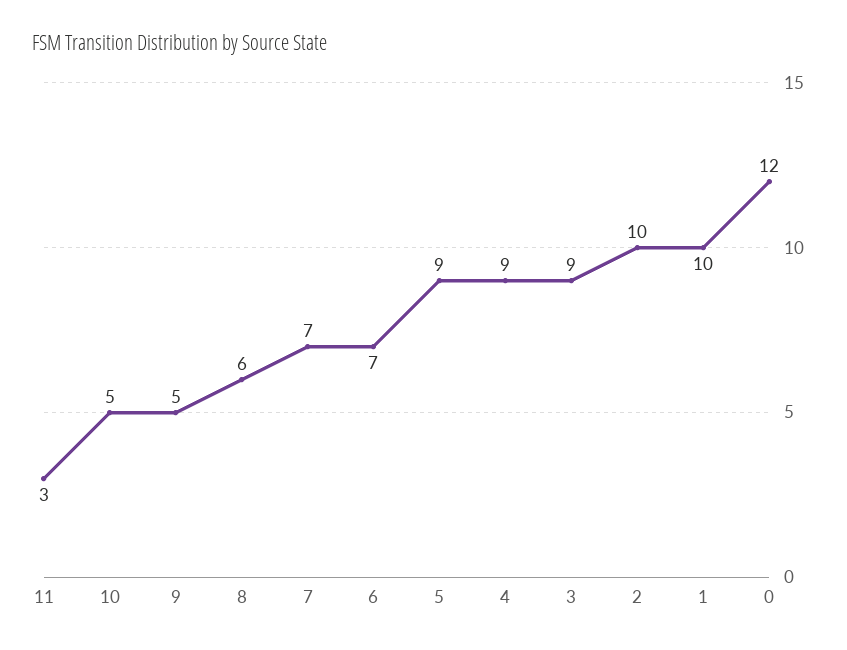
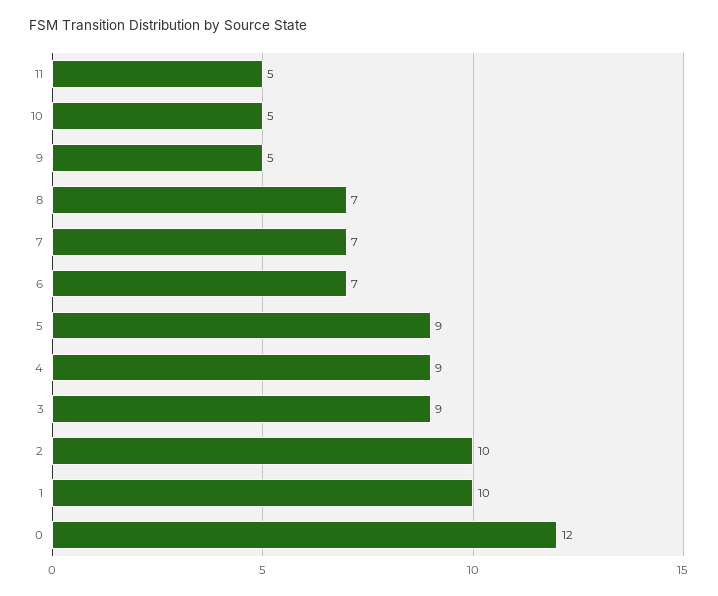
11: 3 -> 5
8: 6 -> 7

